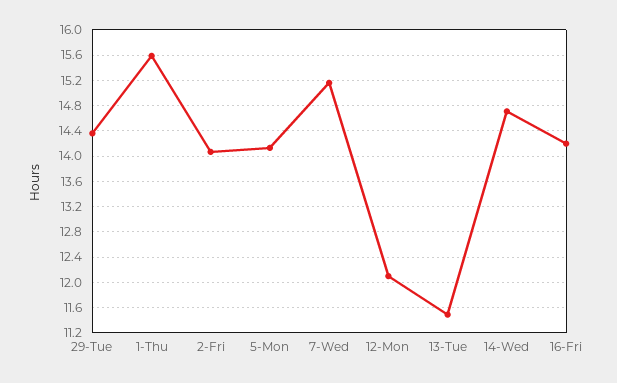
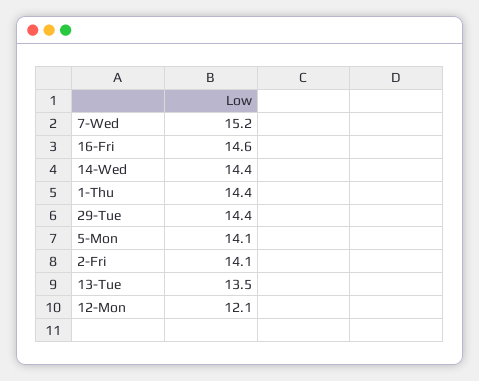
1-Thu: 15.6 -> 14.4
13-Tue: 11.5 -> 13.5
14-Wed: 14.7 -> 14.4
16-Fri: 14.2 -> 14.6

